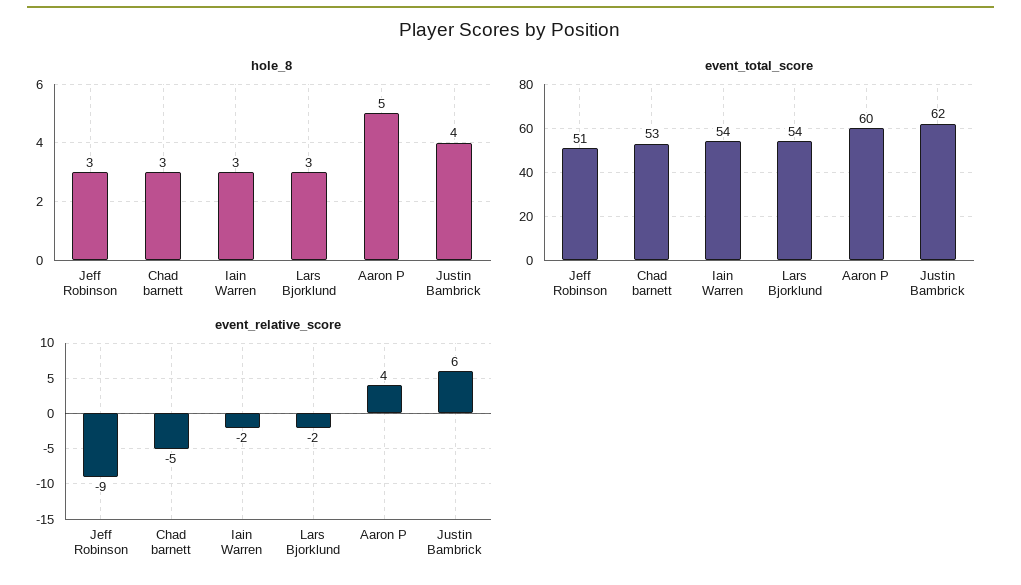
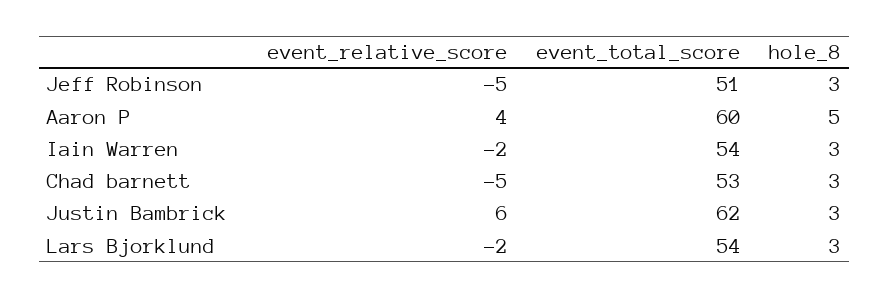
hole_8, Justin Bambrick: 4 -> 3
event_relative_score, Jeff Robinson: -9 -> -5

